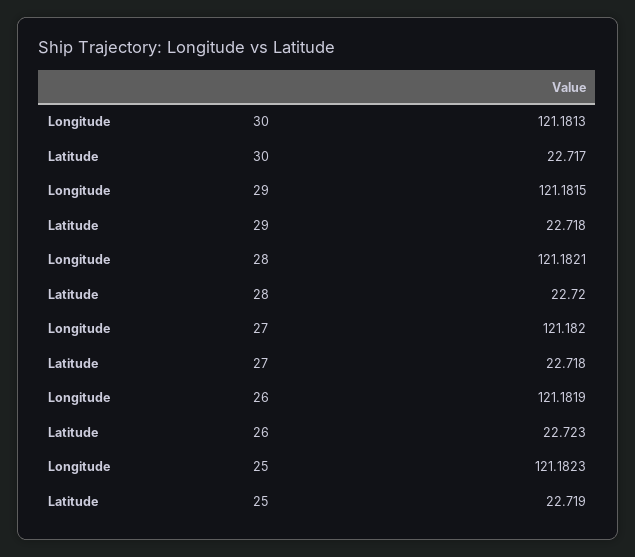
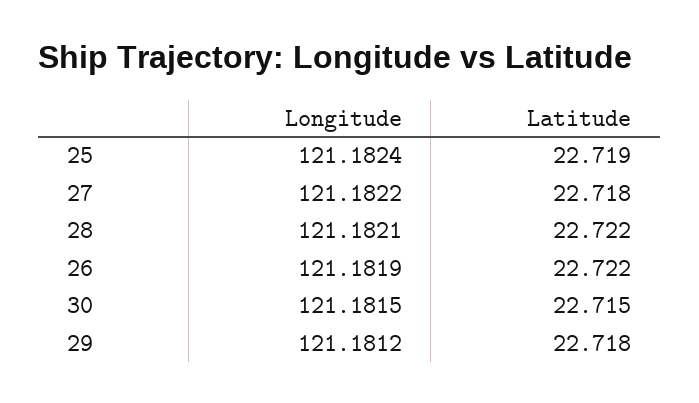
Longitude, 30: 121.1813 -> 121.1815
Latitude, 30: 22.717 -> 22.715
Longitude, 29: 121.1815 -> 121.1812
Latitude, 28: 22.72 -> 22.722
Longitude, 27: 121.182 -> 121.1822
Latitude, 26: 22.723 -> 22.722
Longitude, 25: 121.1823 -> 121.1824

